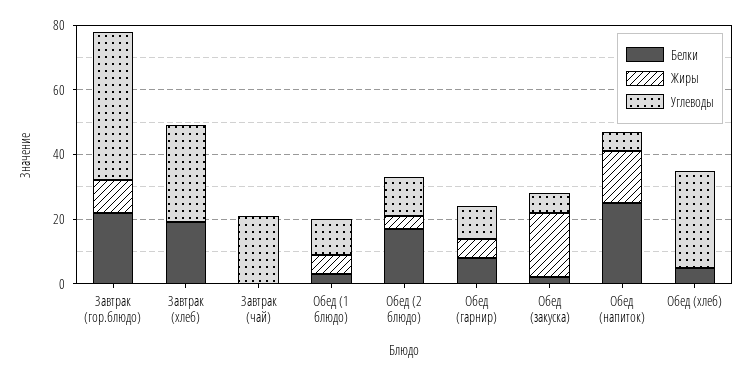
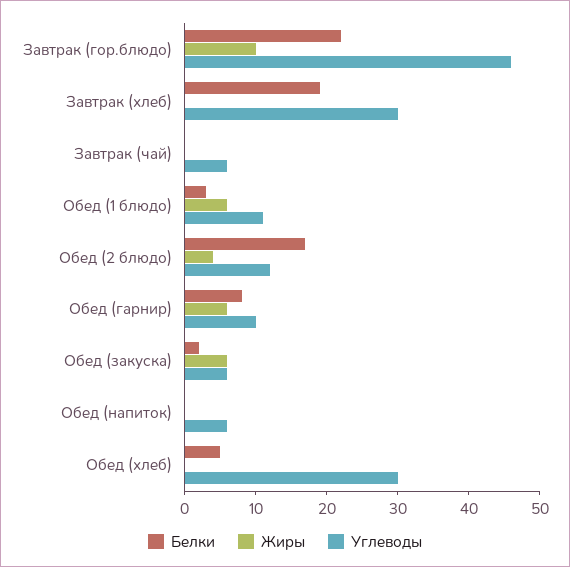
Углеводы, Завтрак (чай): 20 -> 5
Жиры, Обед (закуска): 20 -> 5
Белки, Обед (напиток): 25 -> 0
Жиры, Обед (напиток): 15 -> 0

